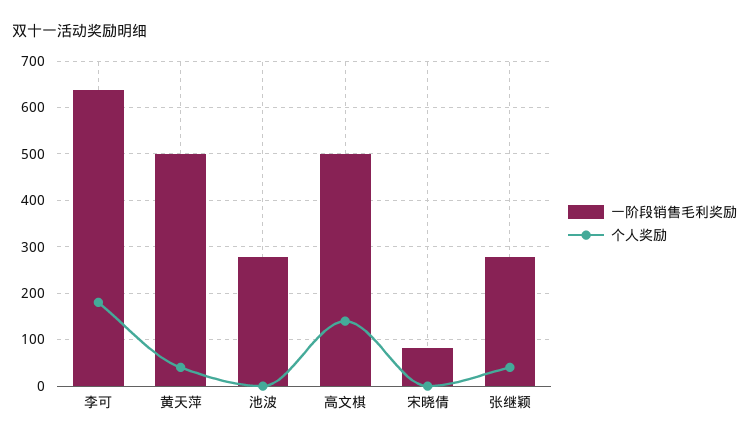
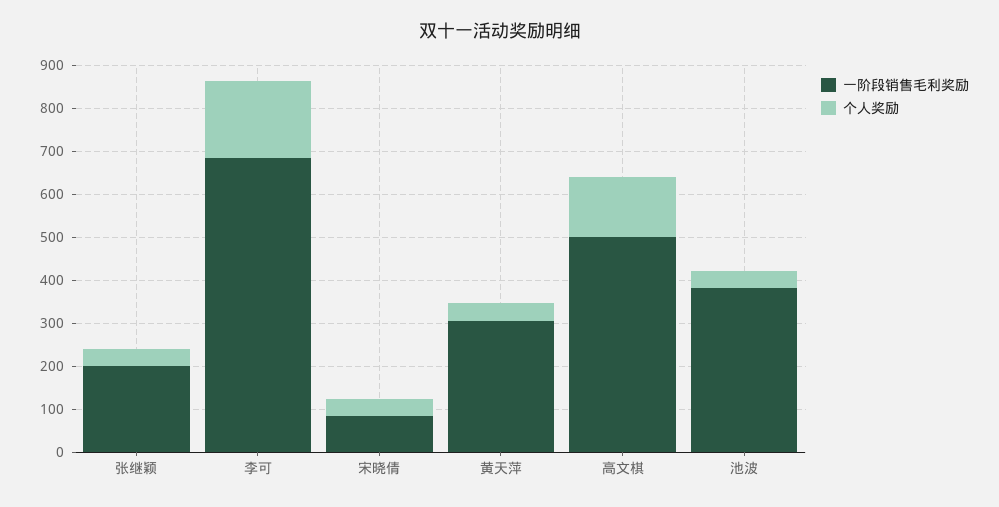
一阶段销售毛利奖励, 李可: 640 -> 680
一阶段销售毛利奖励, 黄天萍: 500 -> 300
一阶段销售毛利奖励, 池波: 280 -> 380
个人奖励, 池波: 0 -> 40
个人奖励, 宋晓倩: 0 -> 40
一阶段销售毛利奖励, 张继颖: 280 -> 200

